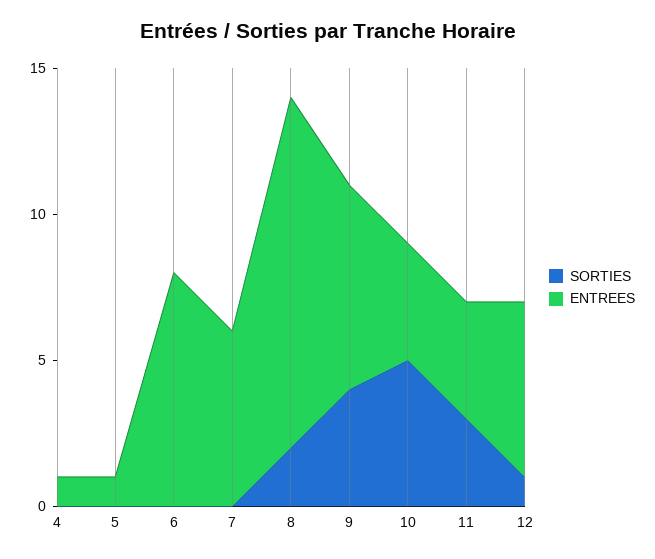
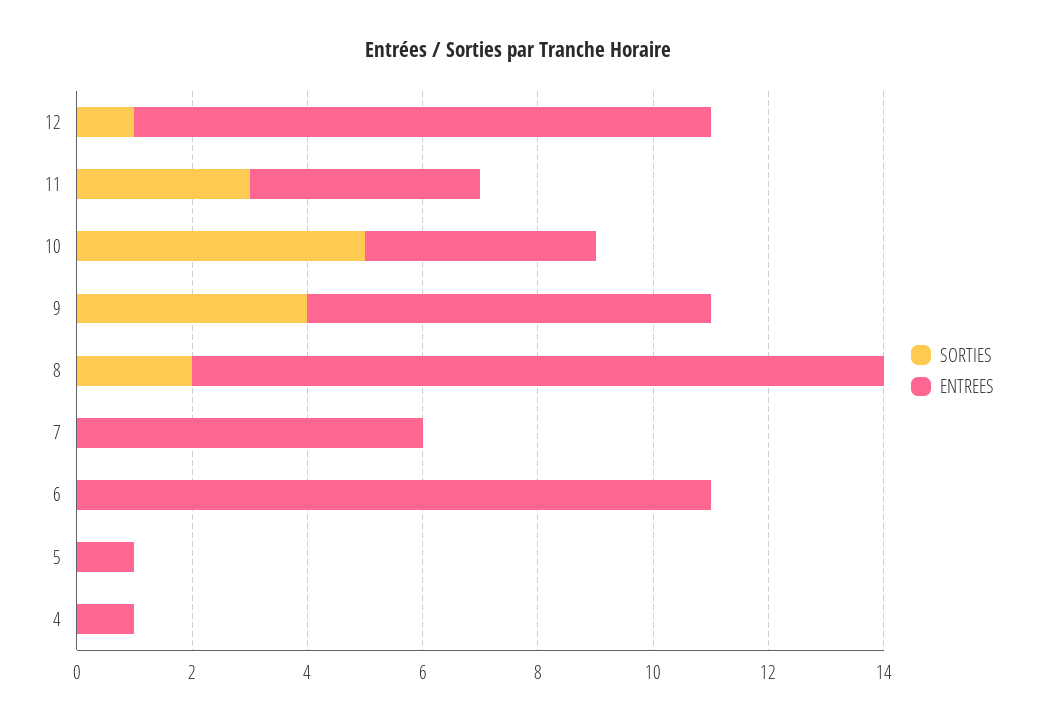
ENTREES, 6: 8 -> 11
ENTREES, 12: 6 -> 10

